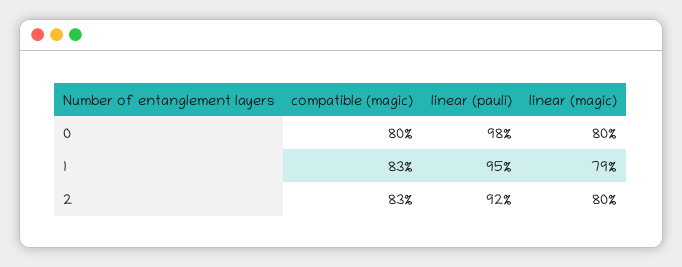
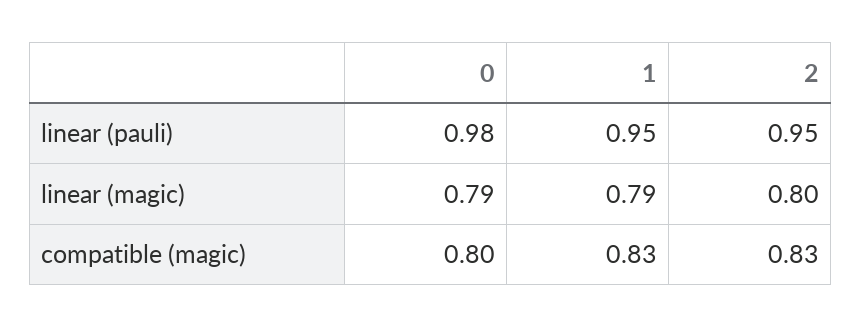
linear (magic), 0: 0.8 -> 0.79
linear (pauli), 2: 0.92 -> 0.95

